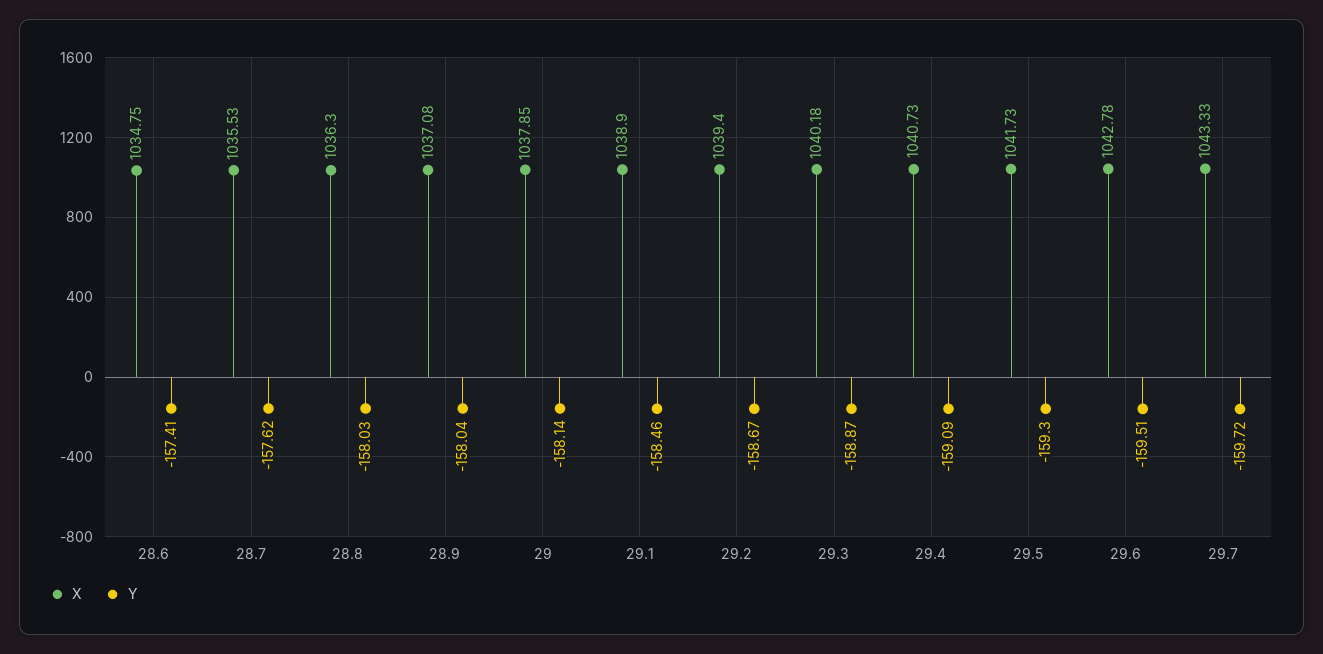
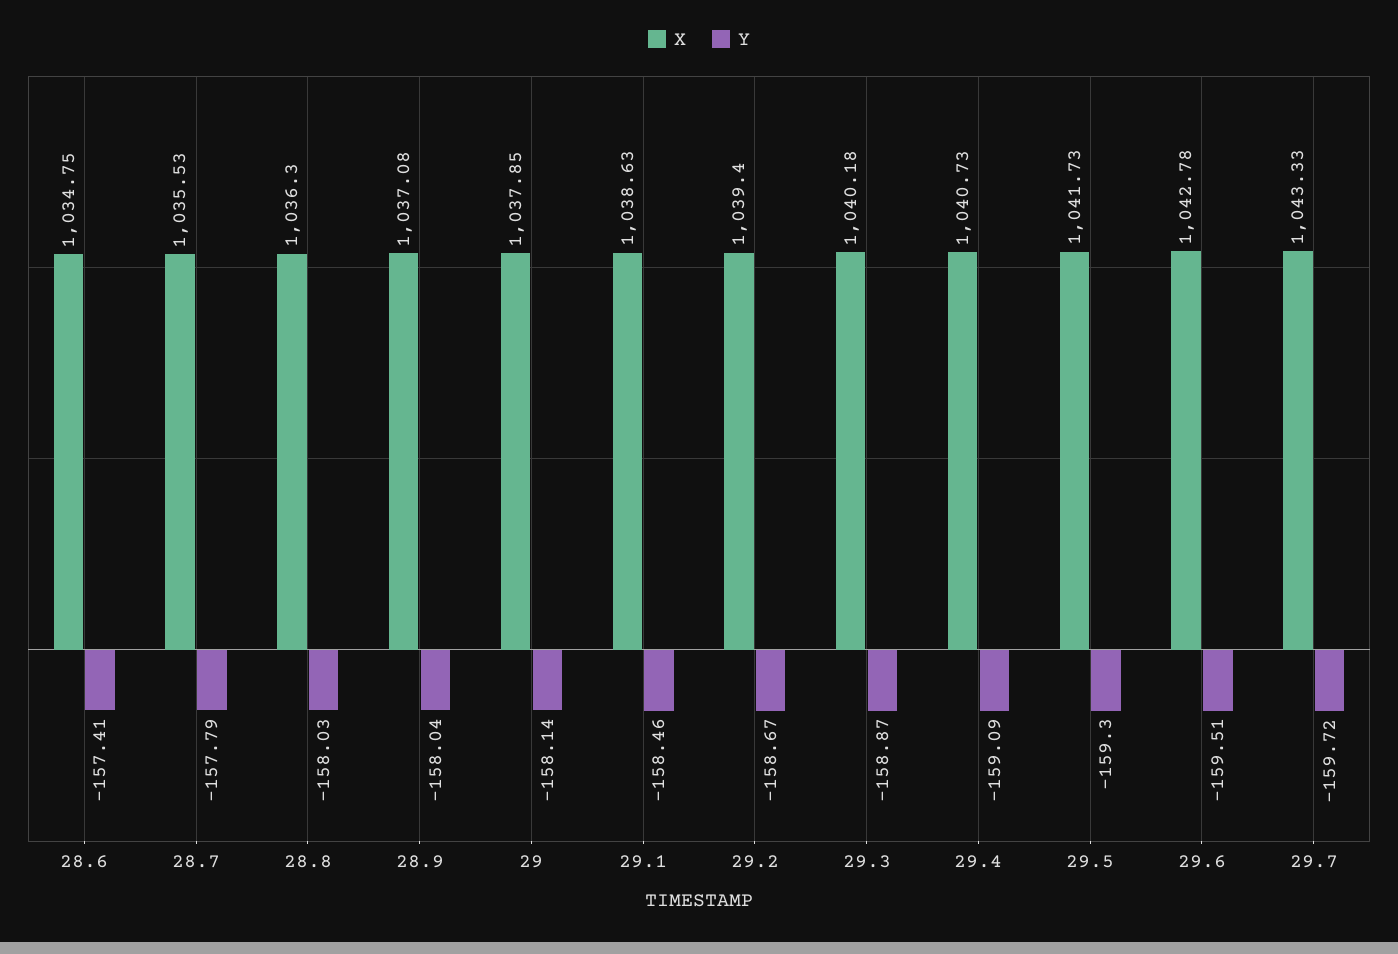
Y, 28.7: -157.62 -> -157.79
X, 29.1: 1038.9 -> 1038.63

